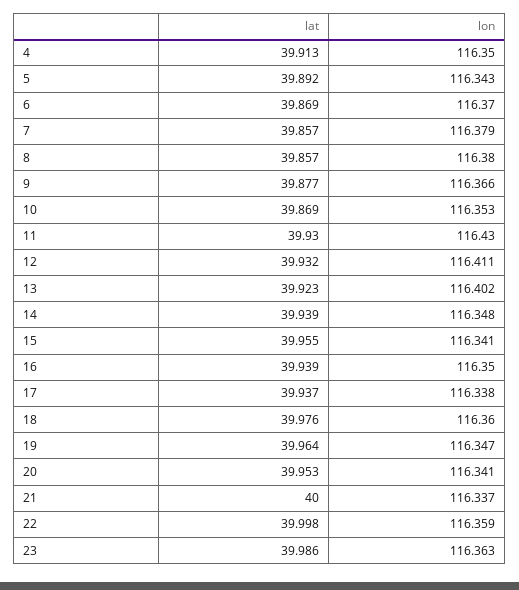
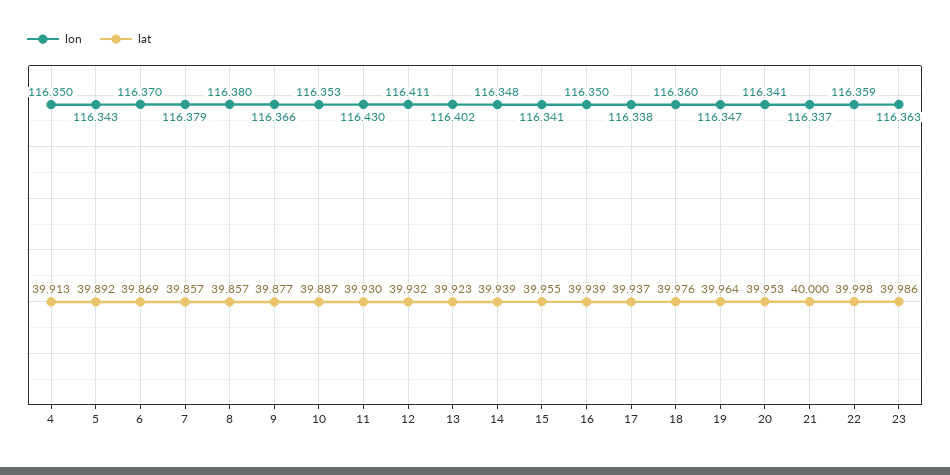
lat, 10: 39.869 -> 39.887

